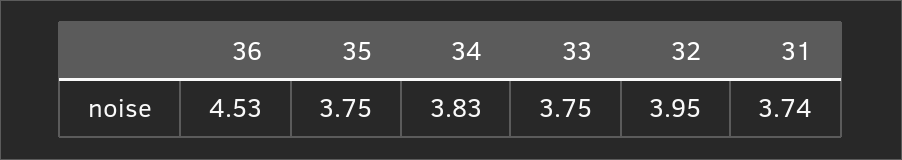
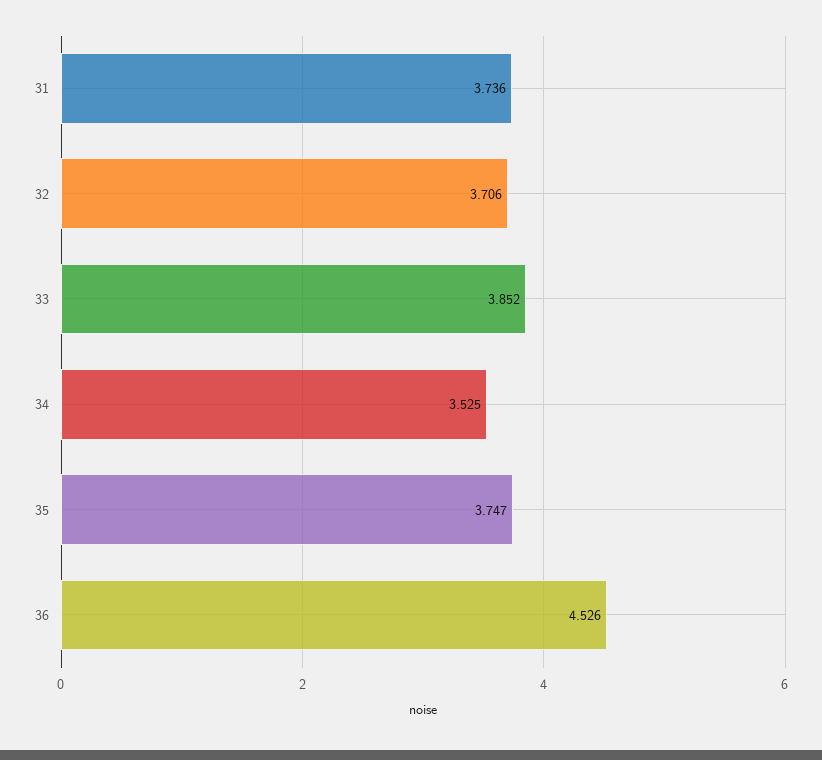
34: 3.83 -> 3.525
33: 3.75 -> 3.852
32: 3.95 -> 3.706

